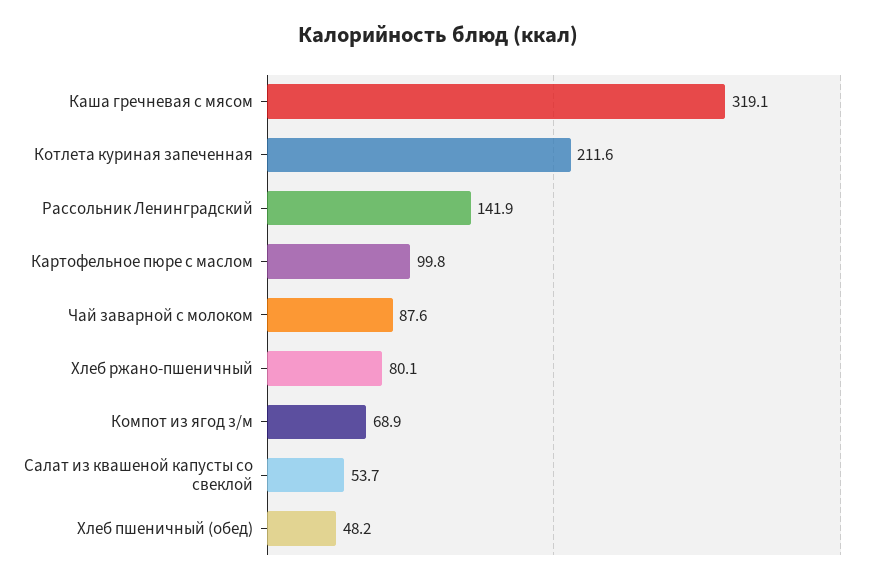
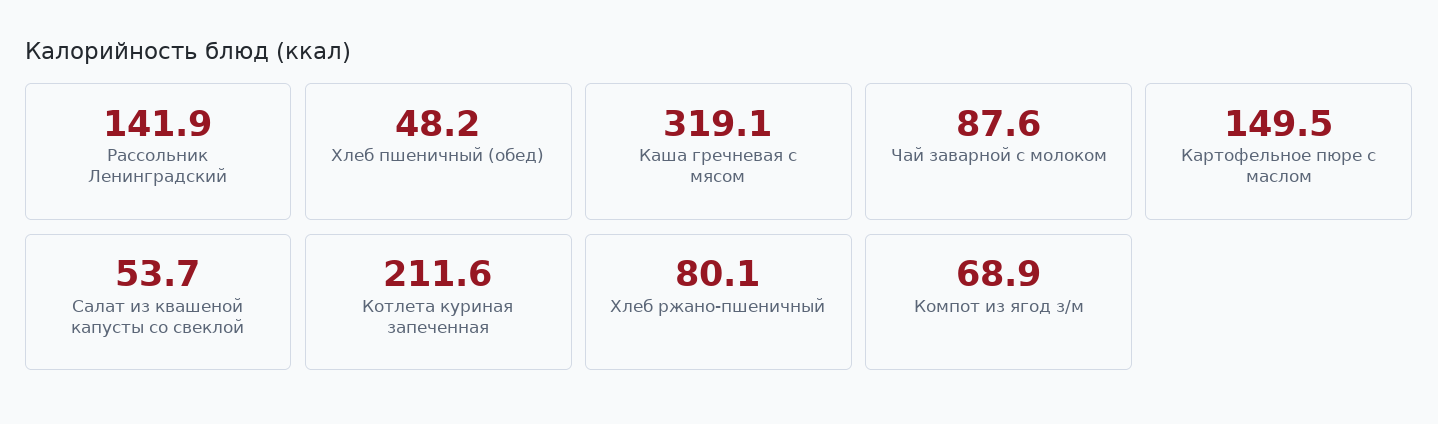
Картофельное пюре с маслом: 99.8 -> 149.5

